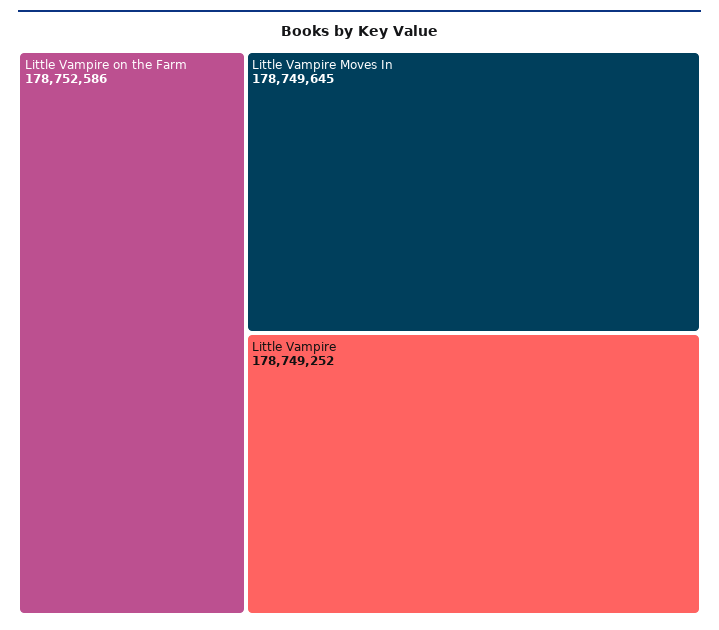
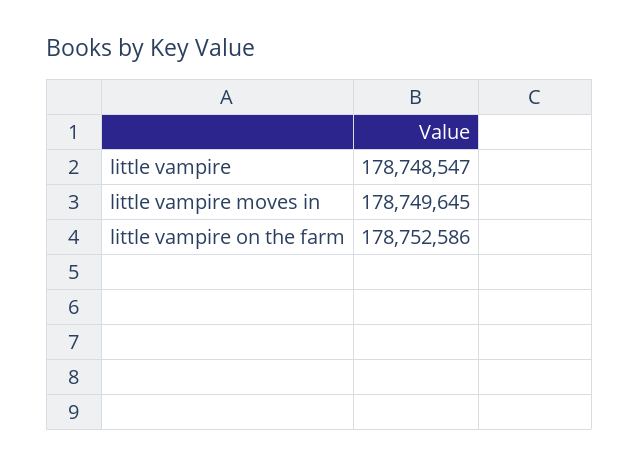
Little Vampire: 178749252 -> 178748547

